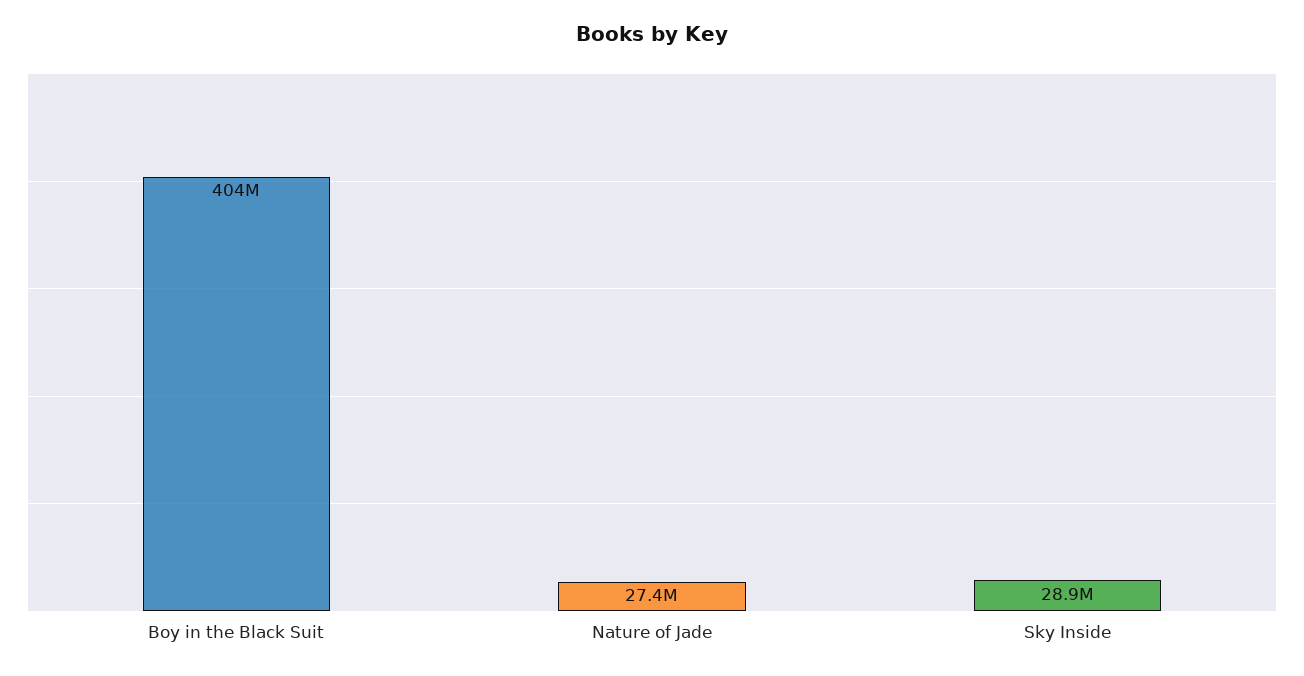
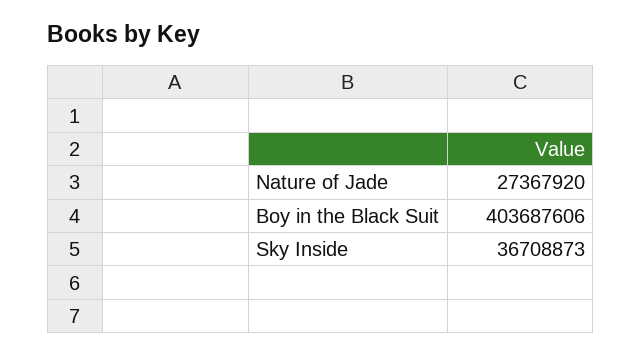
Sky Inside: 28900000 -> 36708873

